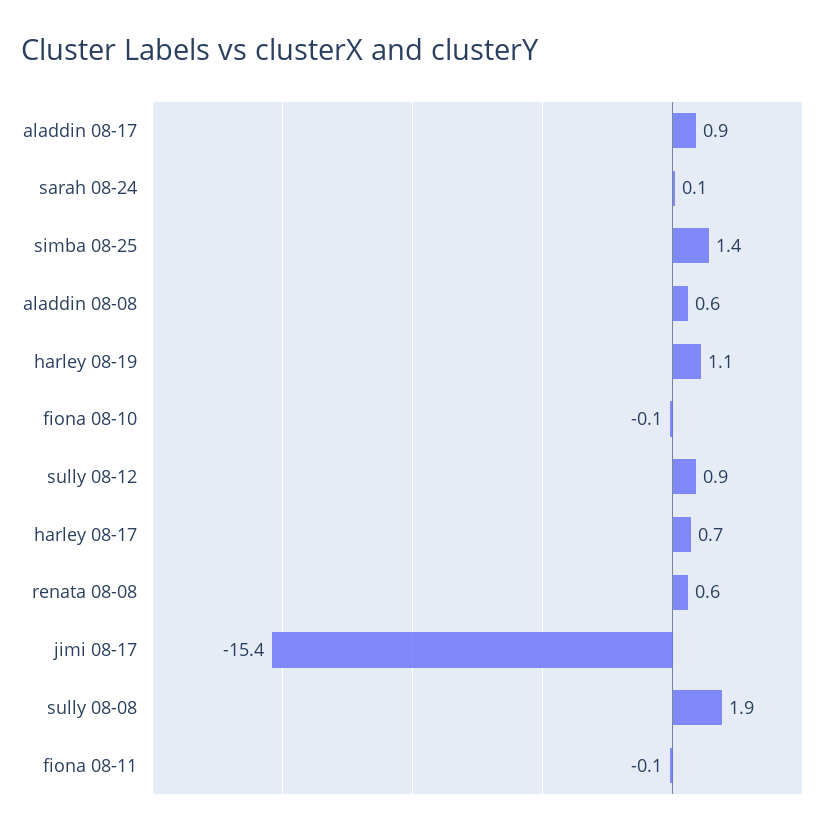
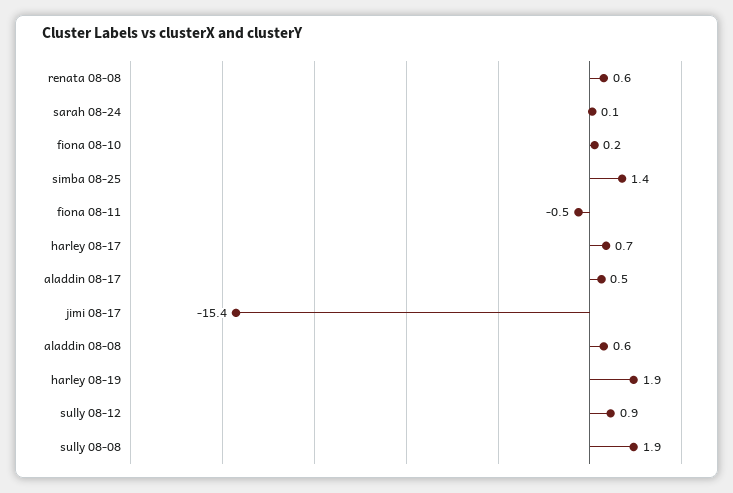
aladdin 08-17: 0.9 -> 0.5
harley 08-19: 1.1 -> 1.9
fiona 08-10: -0.1 -> 0.2
fiona 08-11: -0.1 -> -0.5

